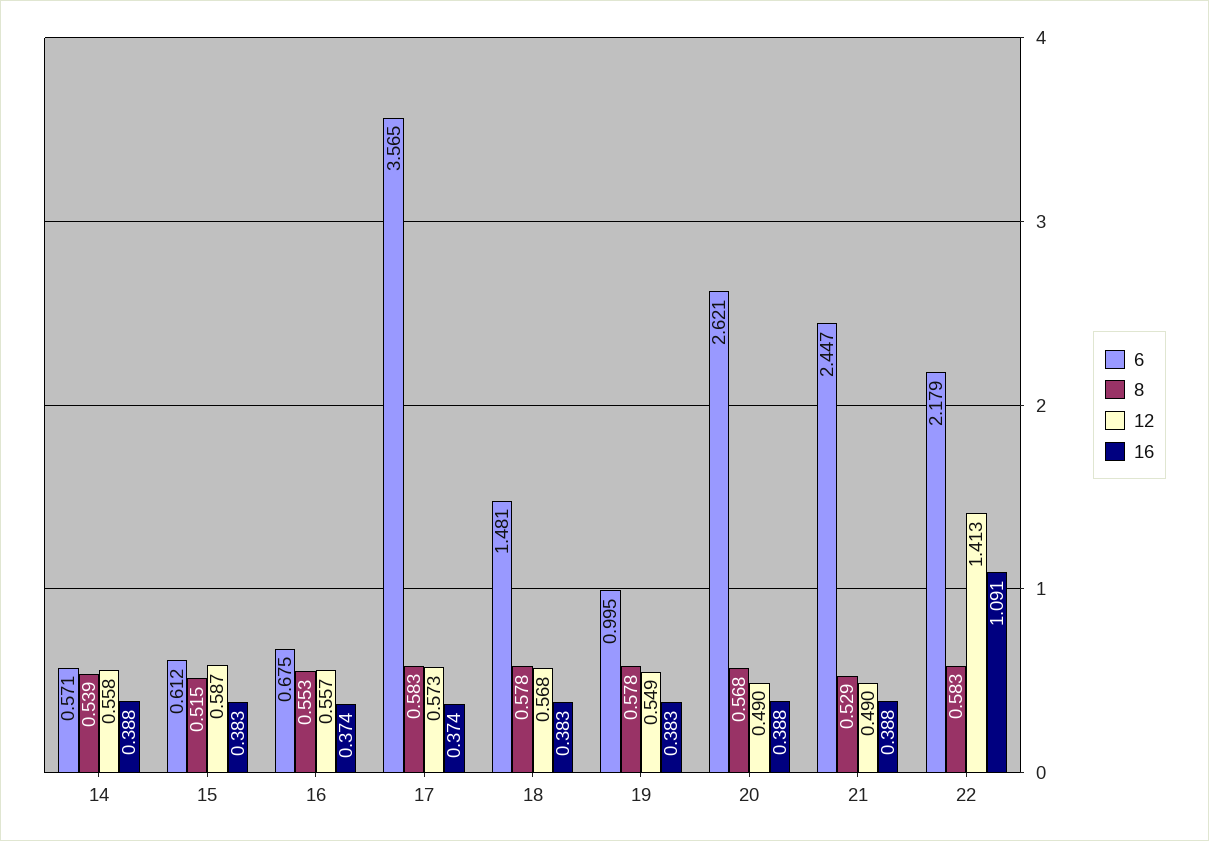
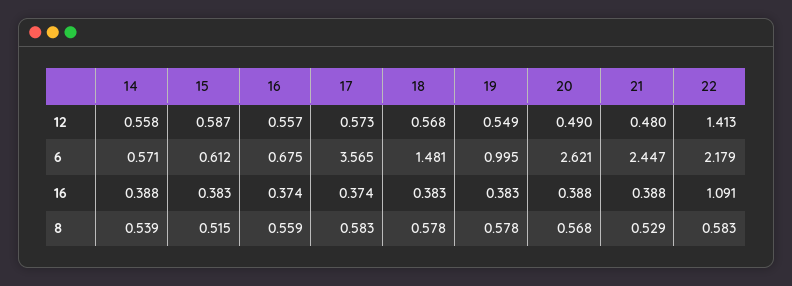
8, 16: 0.553 -> 0.559
12, 21: 0.49 -> 0.48

